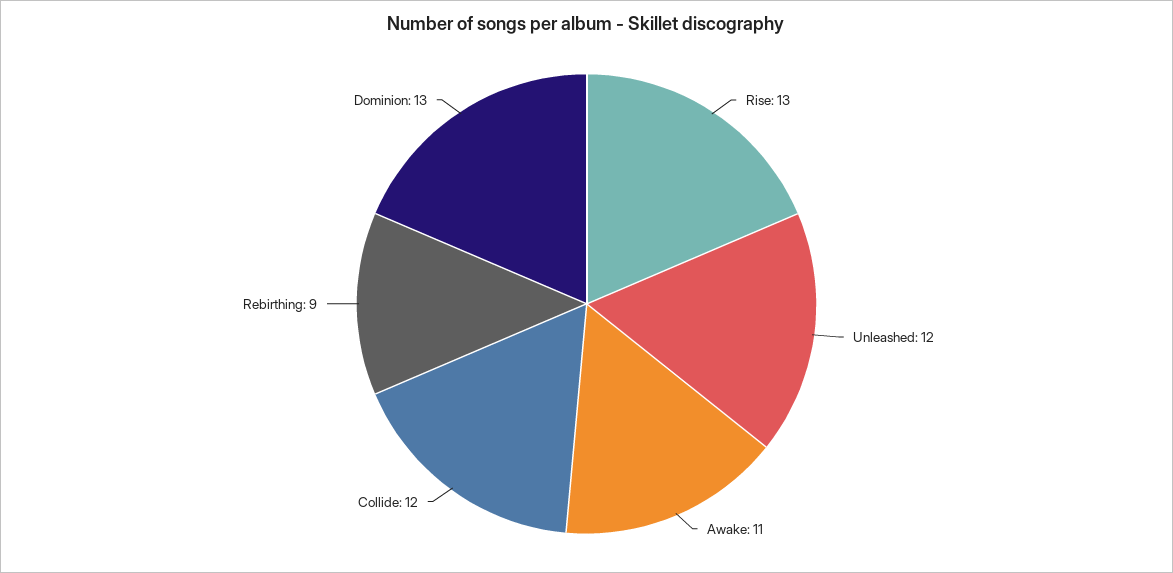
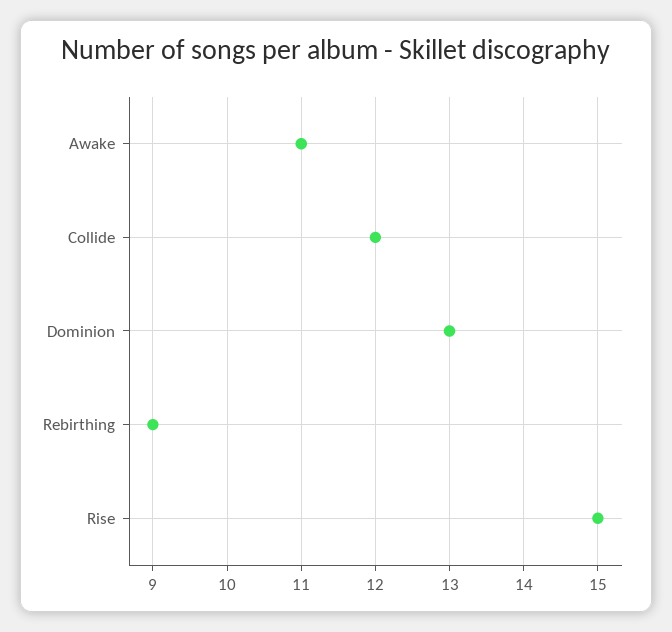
Rise: 13 -> 15
Unleashed: 12 -> none

